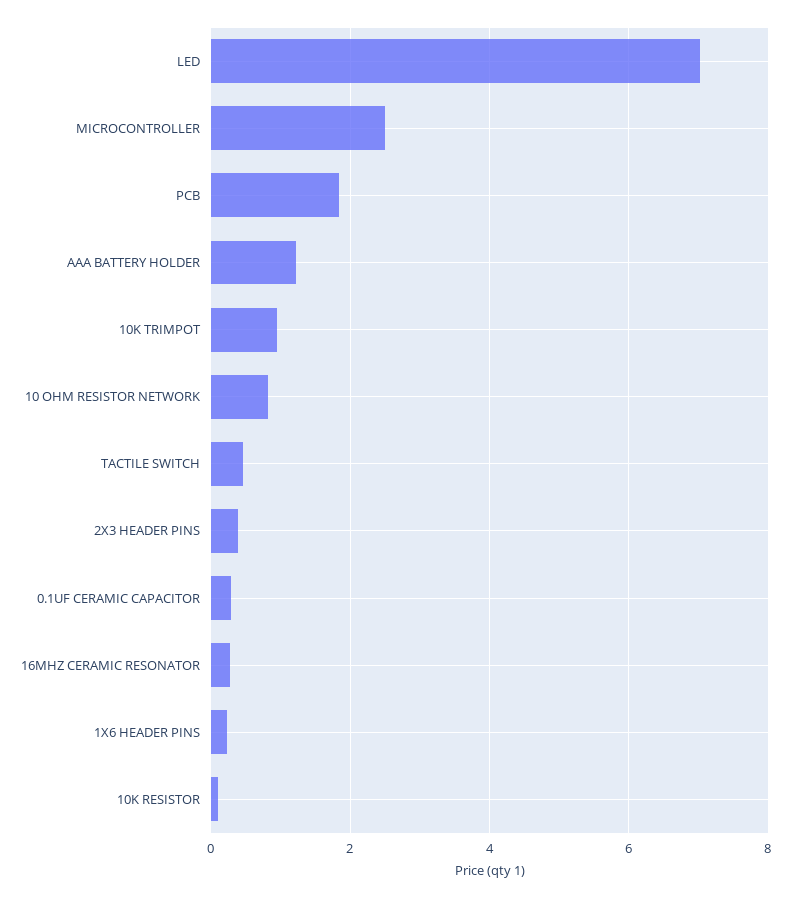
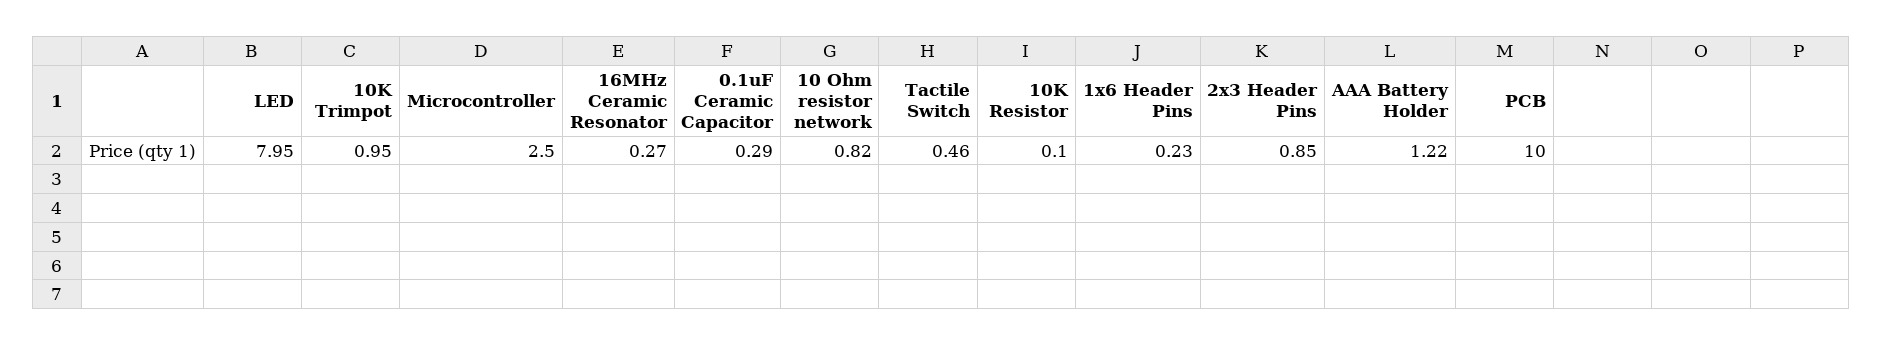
LED: 7 -> 7.95
PCB: 1.8 -> 10
2X3 HEADER PINS: 0.4 -> 0.85

